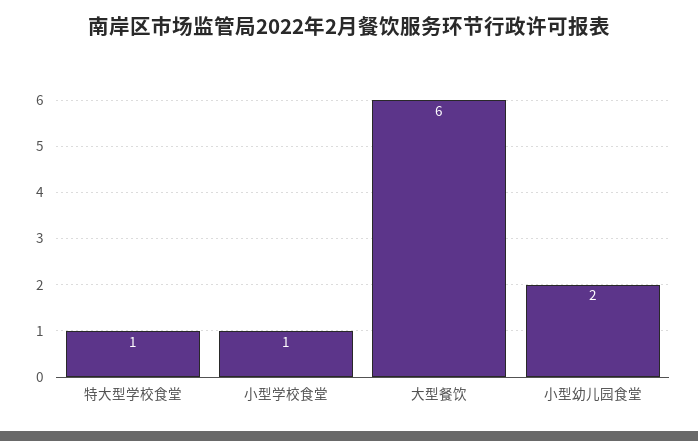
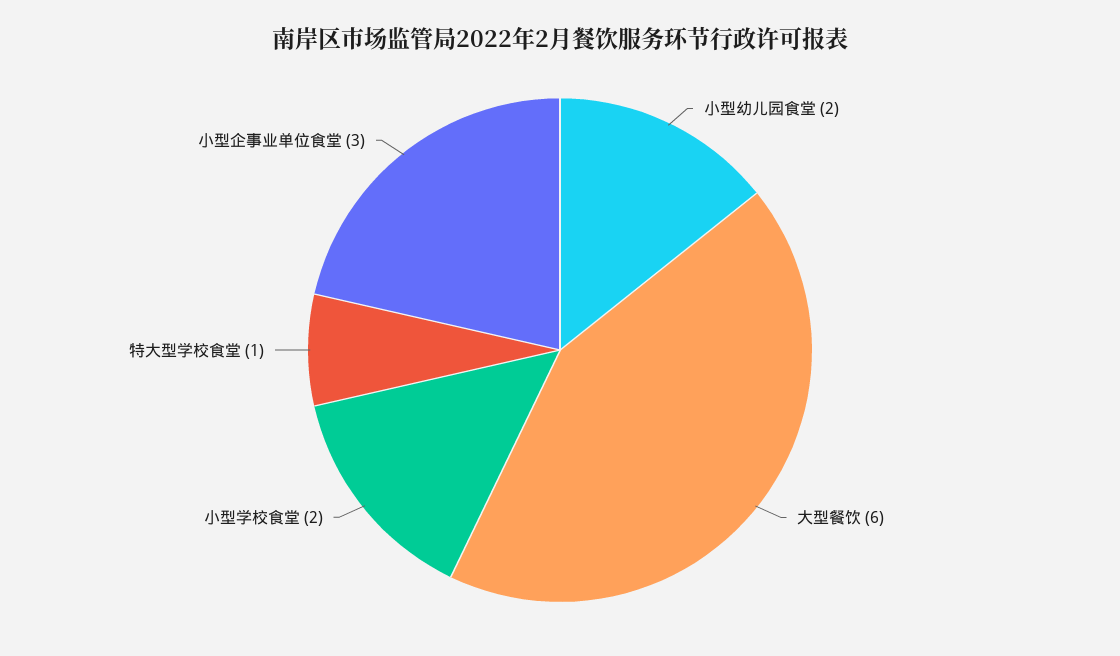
小型学校食堂: 1 -> 2
小型企事业单位食堂: none -> 3

